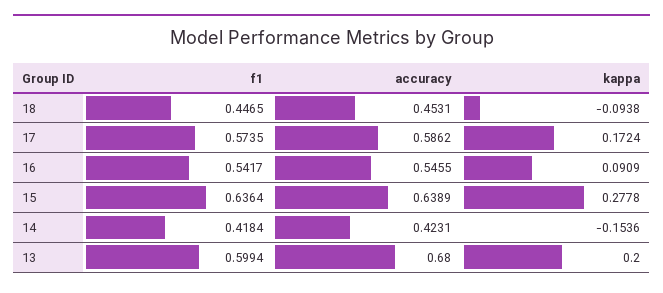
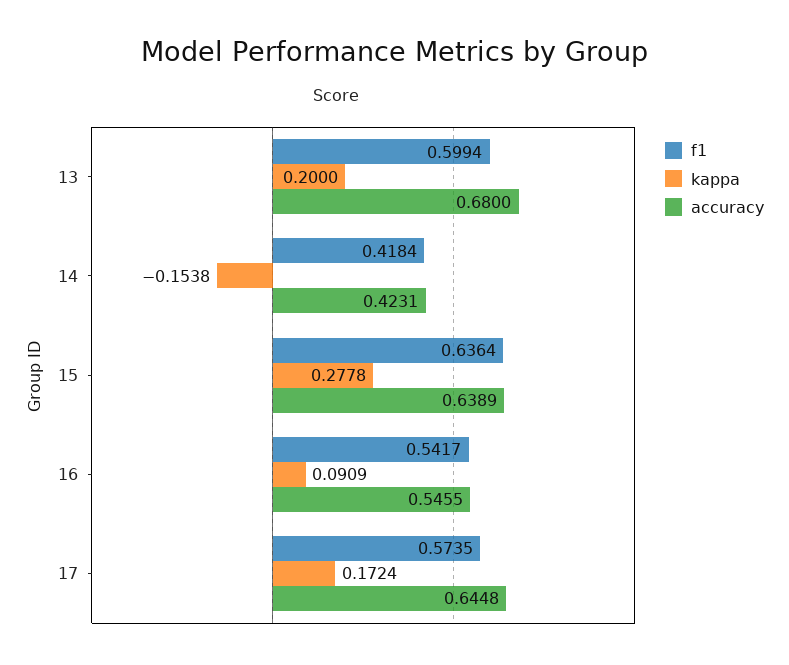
f1, 18: 0.4465 -> none
accuracy, 18: 0.4531 -> none
kappa, 18: -0.0938 -> none
accuracy, 17: 0.5862 -> 0.6448
kappa, 14: -0.1536 -> -0.1538

